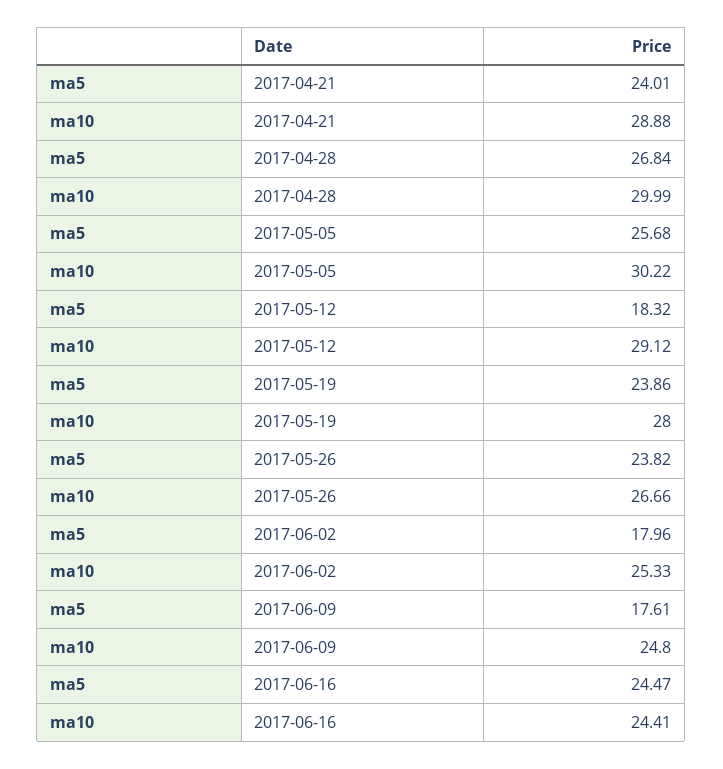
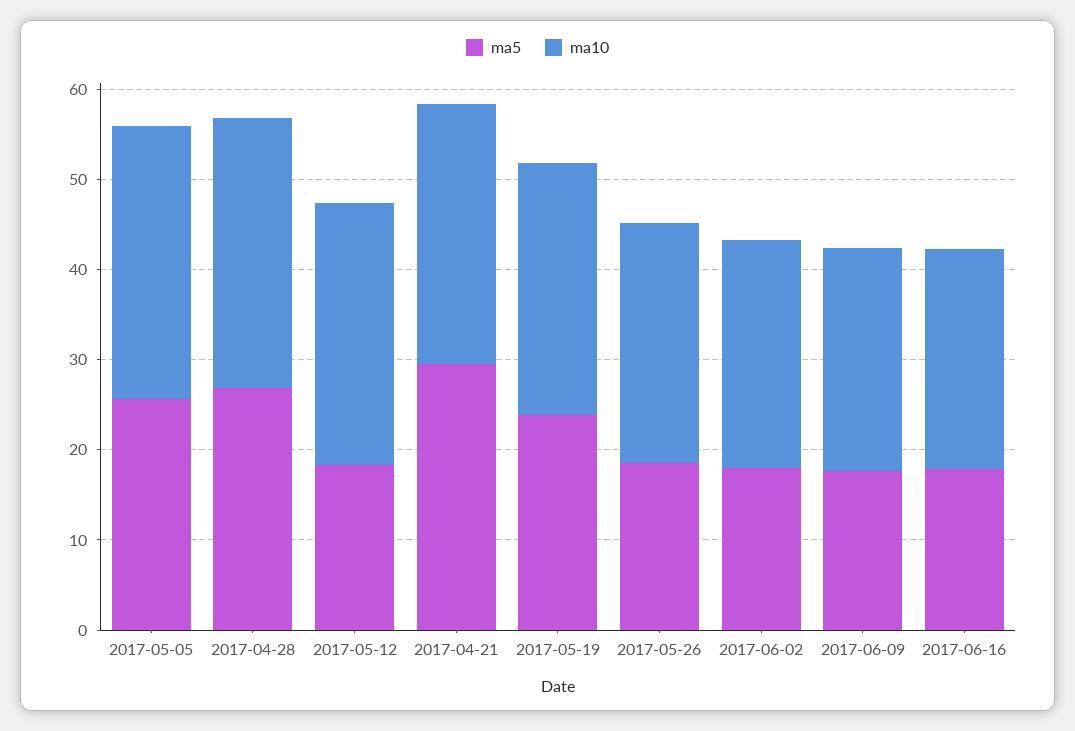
ma5, 2017-04-21: 24.01 -> 30
ma5, 2017-05-26: 23.82 -> 18
ma5, 2017-06-16: 24.47 -> 18

